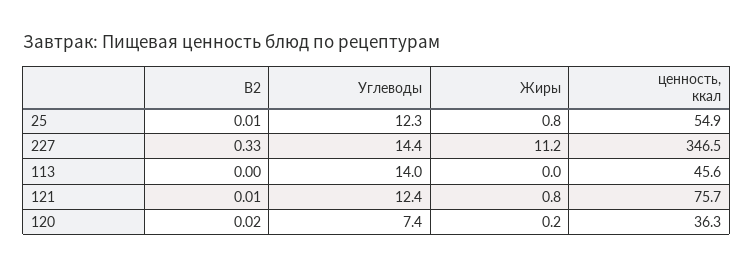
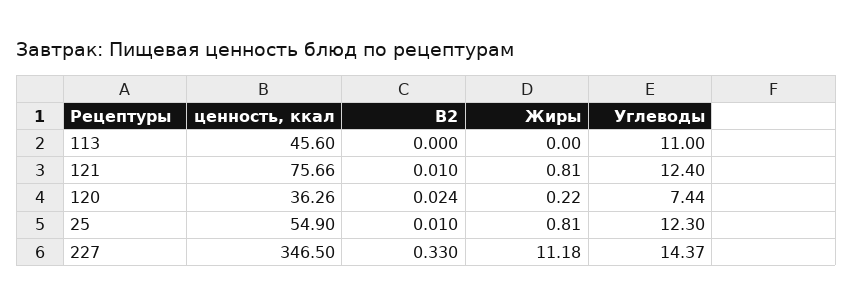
Углеводы, 113: 14 -> 11

